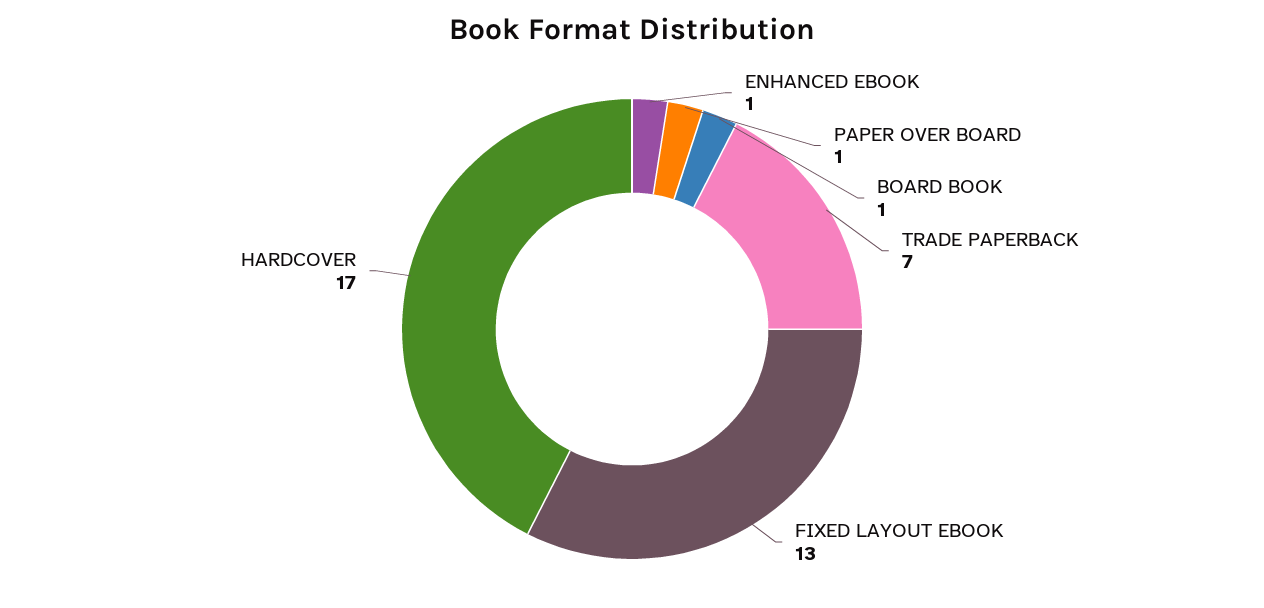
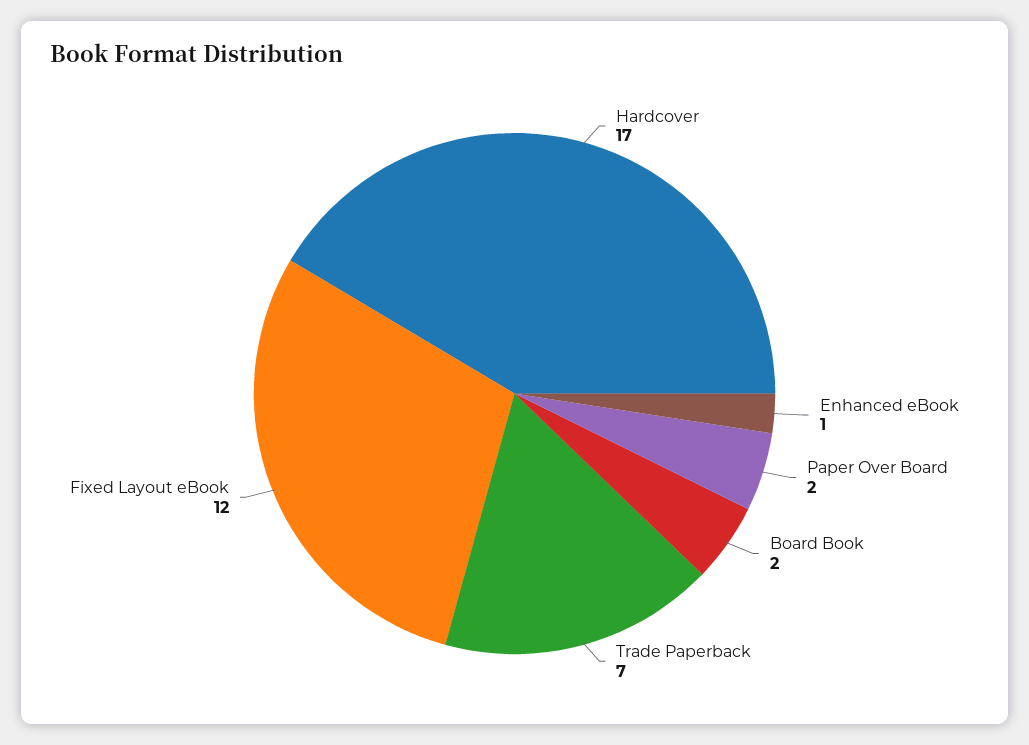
PAPER OVER BOARD: 1 -> 2
BOARD BOOK: 1 -> 2
FIXED LAYOUT EBOOK: 13 -> 12

